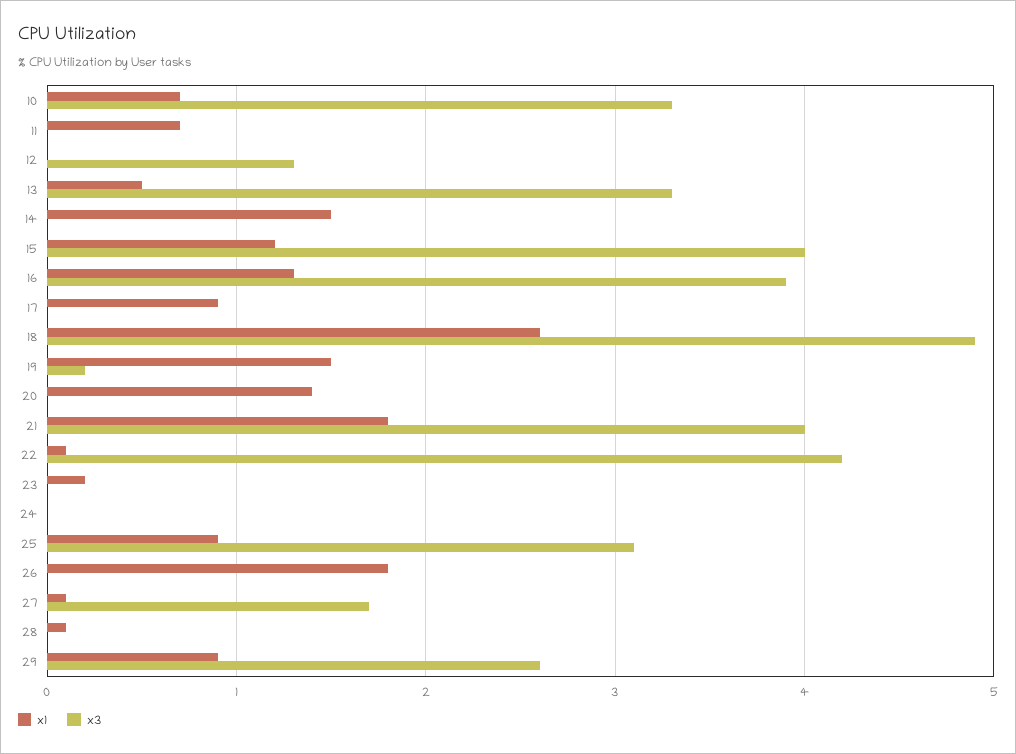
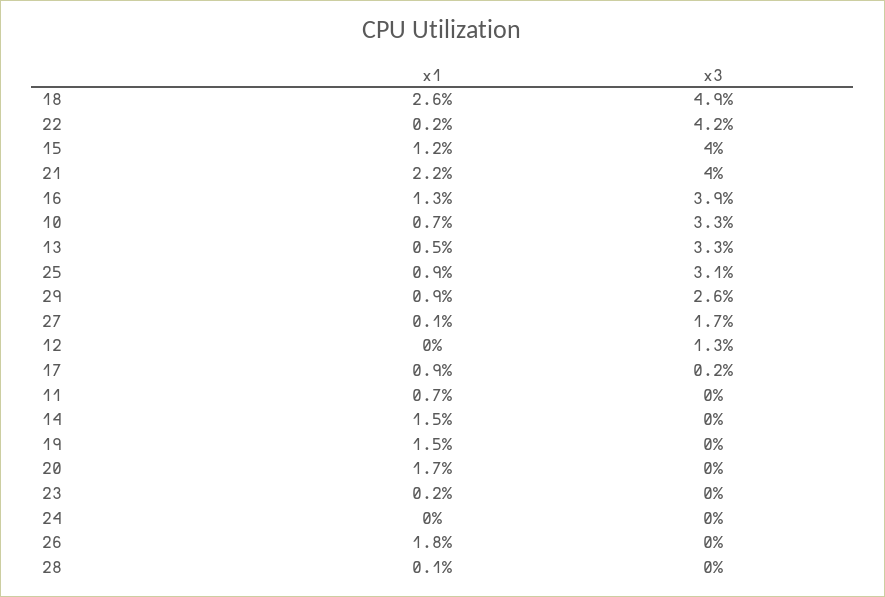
x3, 17: 0 -> 0.2
x3, 19: 0.2 -> 0
x1, 20: 1.4 -> 1.7
x1, 21: 1.8 -> 2.2
x1, 22: 0.1 -> 0.2

